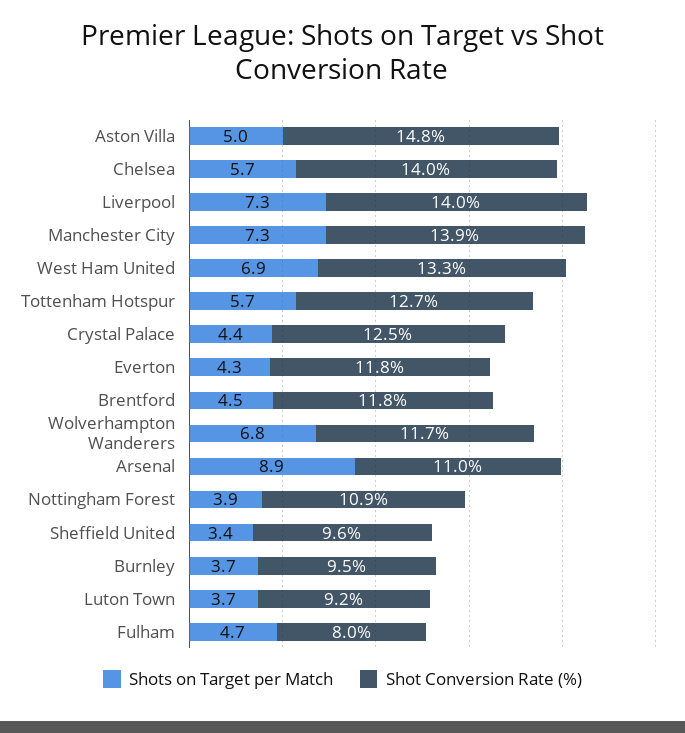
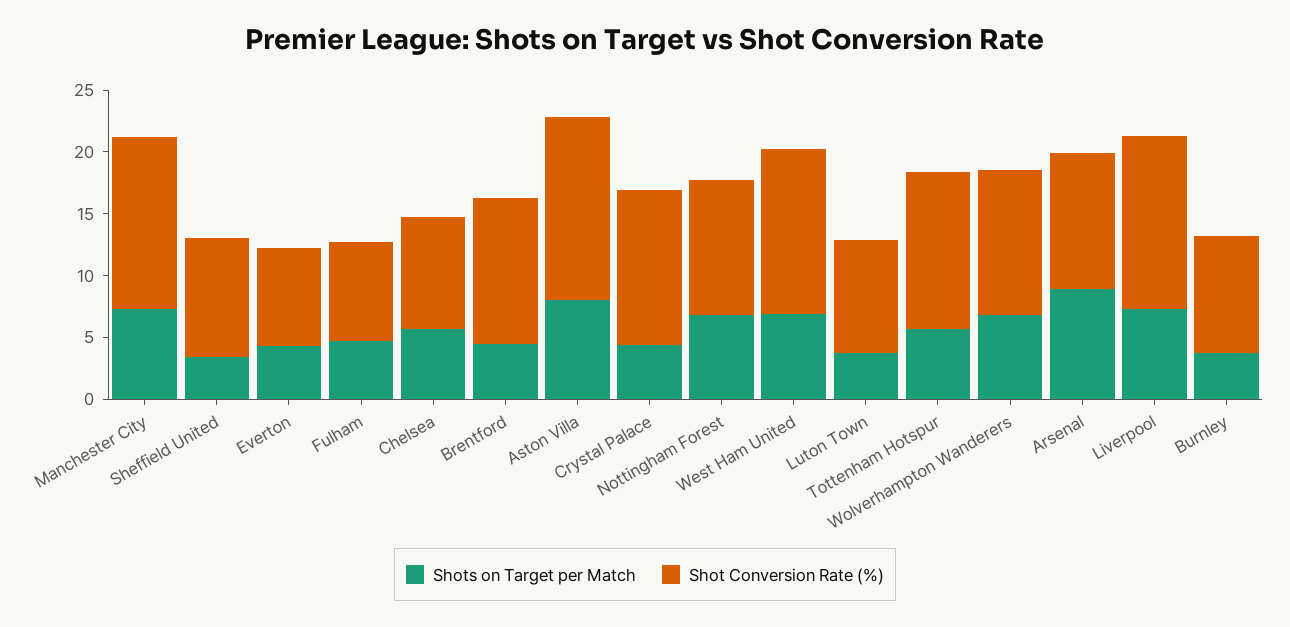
Shots on Target per Match, Aston Villa: 5 -> 8
Shot Conversion Rate (%), Chelsea: 14 -> 9
Shot Conversion Rate (%), Everton: 11.8 -> 8
Shots on Target per Match, Nottingham Forest: 3.9 -> 7

